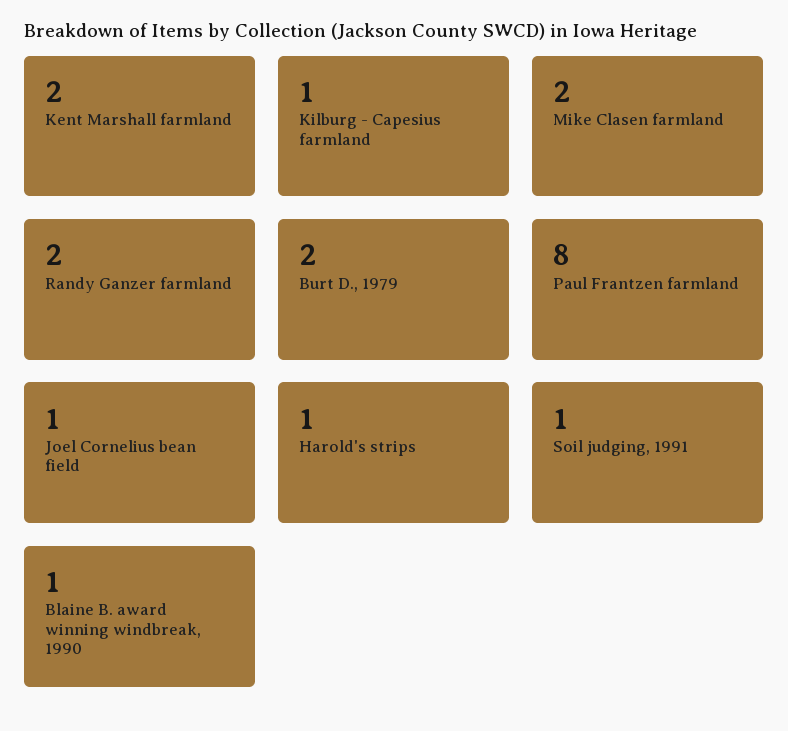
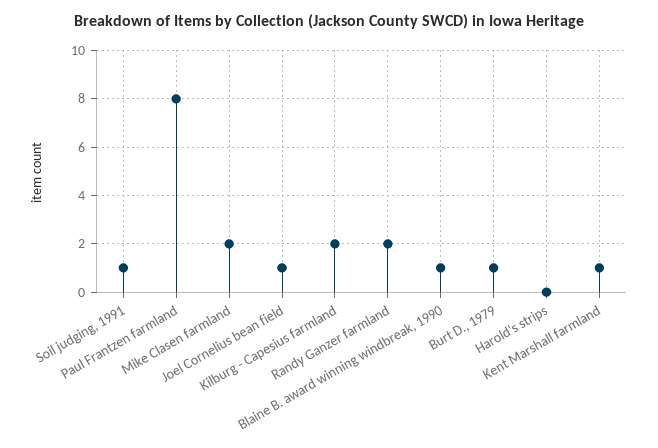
Kent Marshall farmland: 2 -> 1
Kilburg - Capesius farmland: 1 -> 2
Burt D., 1979: 2 -> 1
Harold's strips: 1 -> 0

